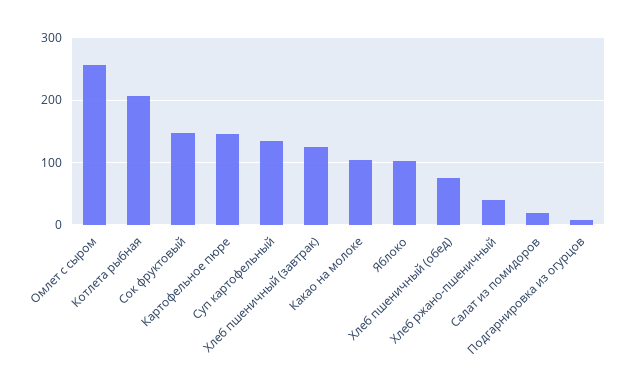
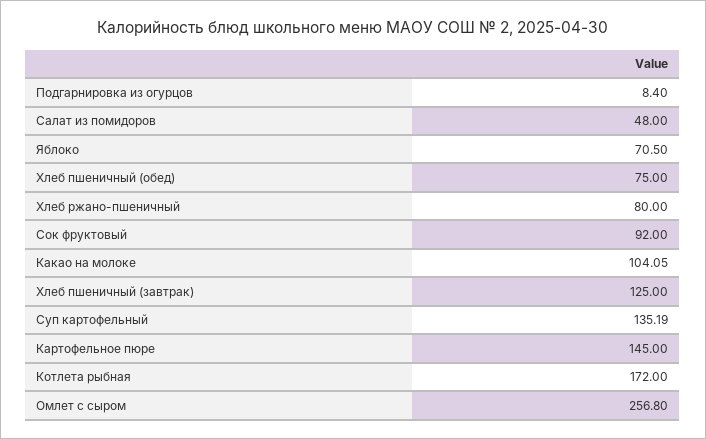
Котлета рыбная: 210 -> 172
Сок фруктовый: 150 -> 92
Яблоко: 100 -> 70.5
Хлеб ржано-пшеничный: 40 -> 80
Салат из помидоров: 20 -> 48

